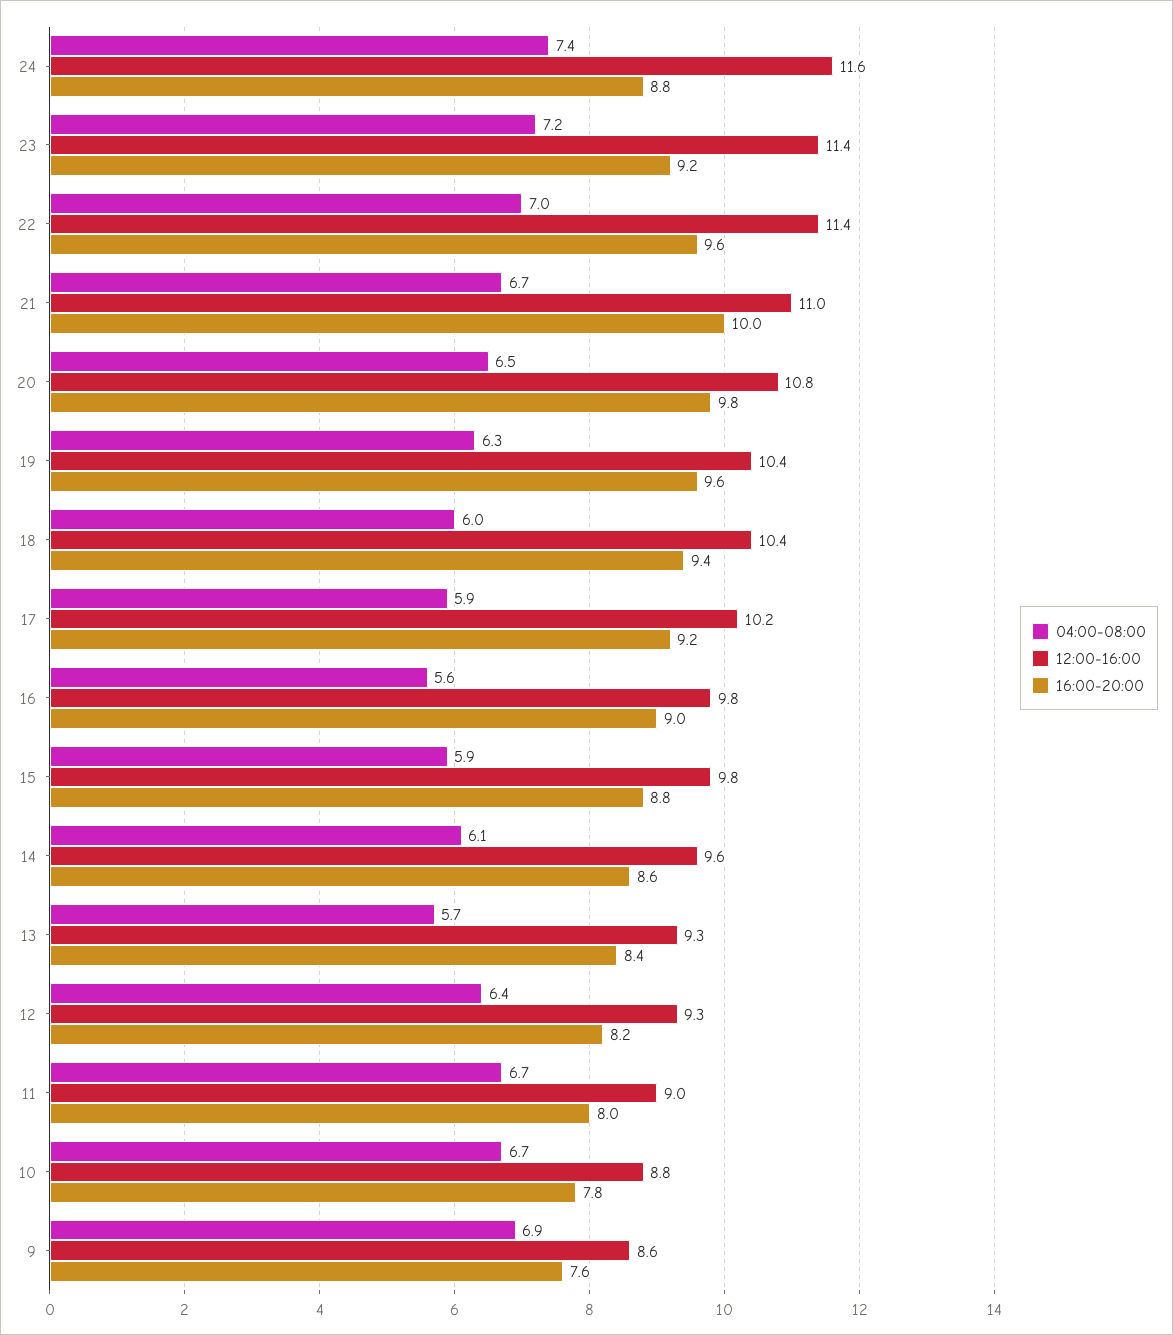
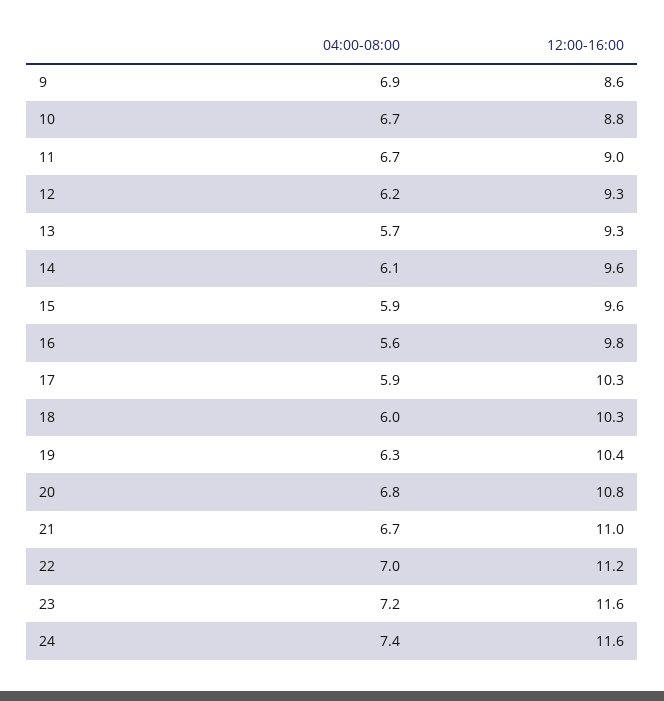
16:00-20:00, 24: 8.8 -> none
12:00-16:00, 23: 11.4 -> 11.6
16:00-20:00, 23: 9.2 -> none
12:00-16:00, 22: 11.4 -> 11.2
16:00-20:00, 22: 9.6 -> none
16:00-20:00, 21: 10 -> none
04:00-08:00, 20: 6.5 -> 6.8
16:00-20:00, 20: 9.8 -> none
16:00-20:00, 19: 9.6 -> none
12:00-16:00, 18: 10.4 -> 10.3
16:00-20:00, 18: 9.4 -> none
12:00-16:00, 17: 10.2 -> 10.3
16:00-20:00, 17: 9.2 -> none
16:00-20:00, 16: 9 -> none
12:00-16:00, 15: 9.8 -> 9.6
16:00-20:00, 15: 8.8 -> none
16:00-20:00, 14: 8.6 -> none
16:00-20:00, 13: 8.4 -> none
04:00-08:00, 12: 6.4 -> 6.2
16:00-20:00, 12: 8.2 -> none
16:00-20:00, 11: 8 -> none
16:00-20:00, 10: 7.8 -> none
16:00-20:00, 9: 7.6 -> none

